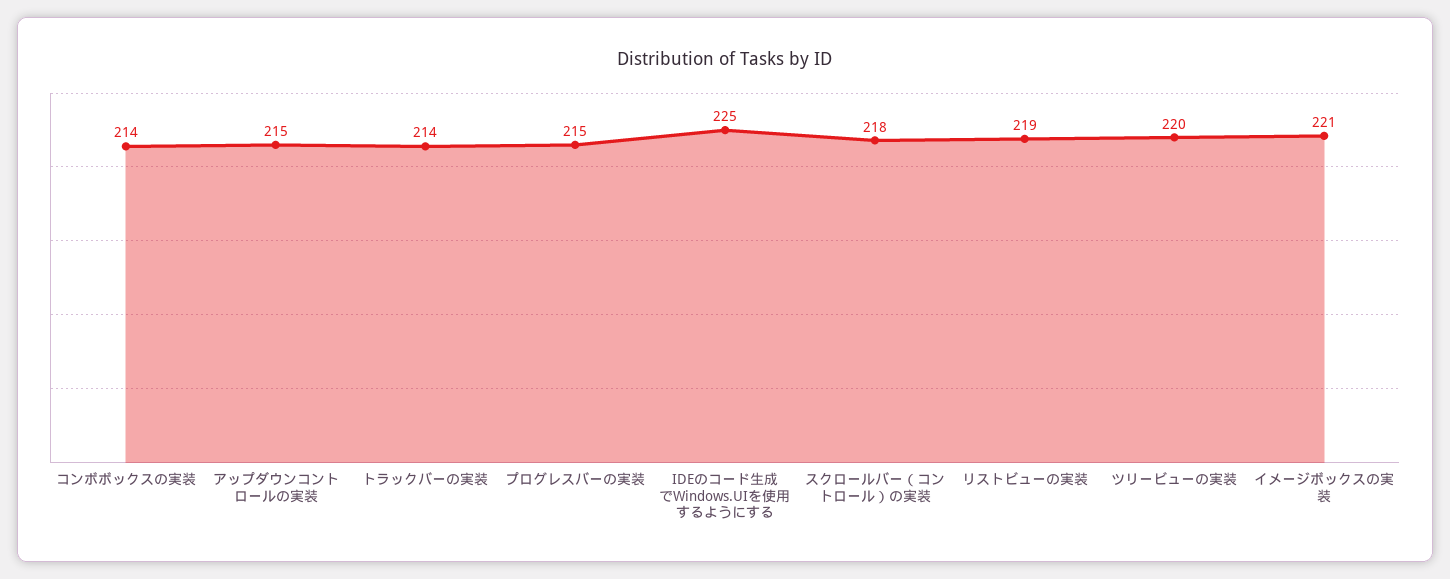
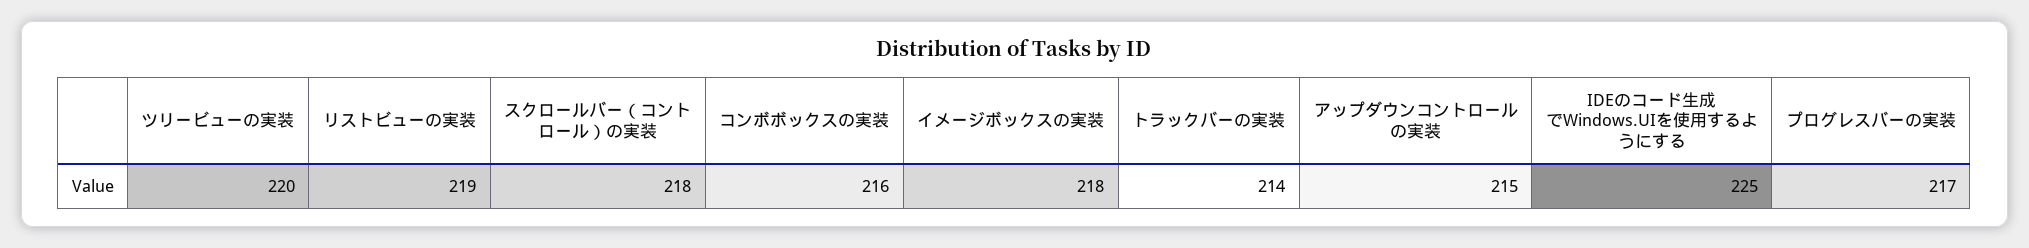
コンボボックスの実装: 214 -> 216
プログレスバーの実装: 215 -> 217
イメージボックスの実装: 221 -> 218

